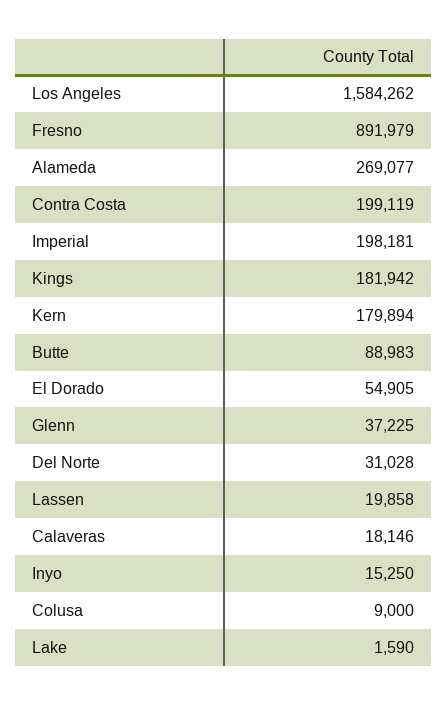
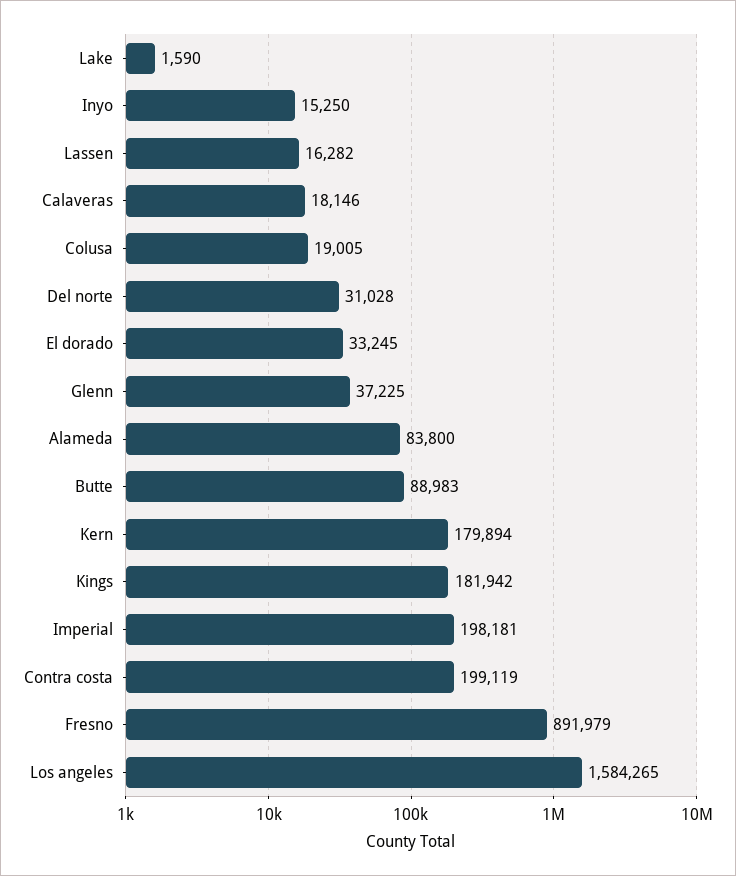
Los Angeles: 1584262 -> 1584265
Alameda: 269077 -> 83800
El Dorado: 54905 -> 33245
Lassen: 19858 -> 16282
Colusa: 9000 -> 19005

